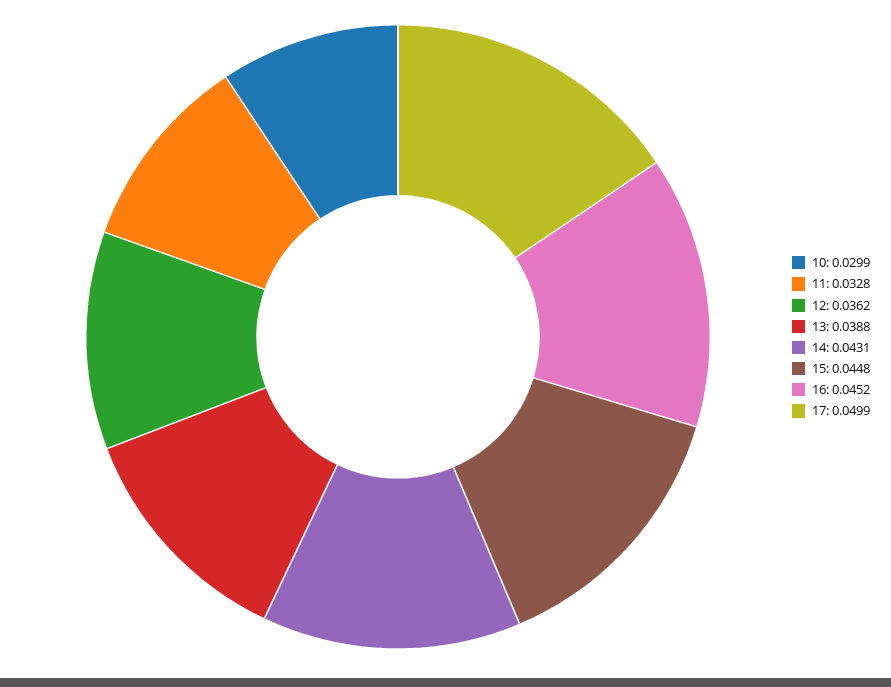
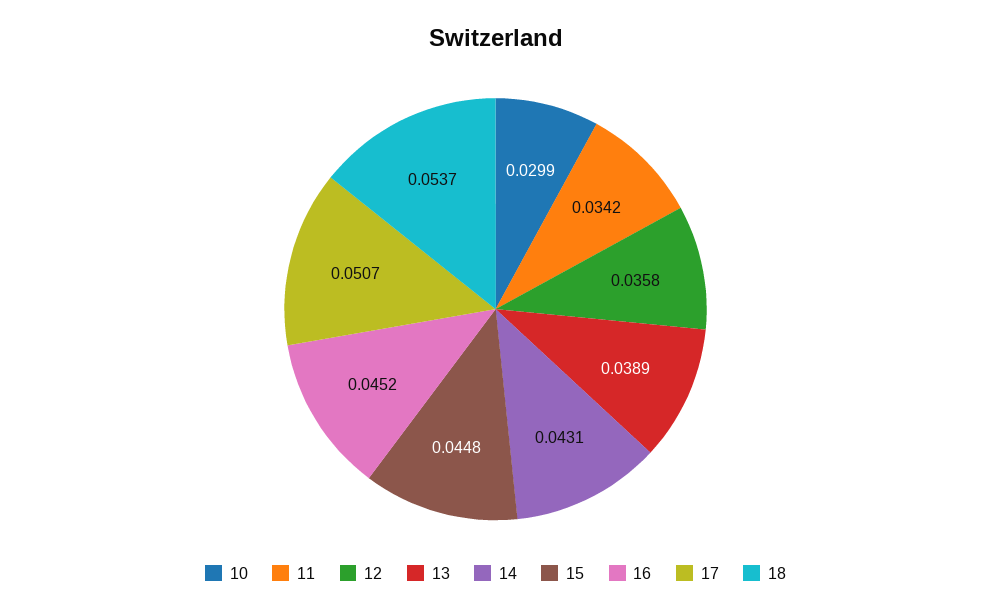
11: 0.0328 -> 0.0342
12: 0.0362 -> 0.0358
13: 0.0388 -> 0.0389
17: 0.0499 -> 0.0507
18: none -> 0.0537

